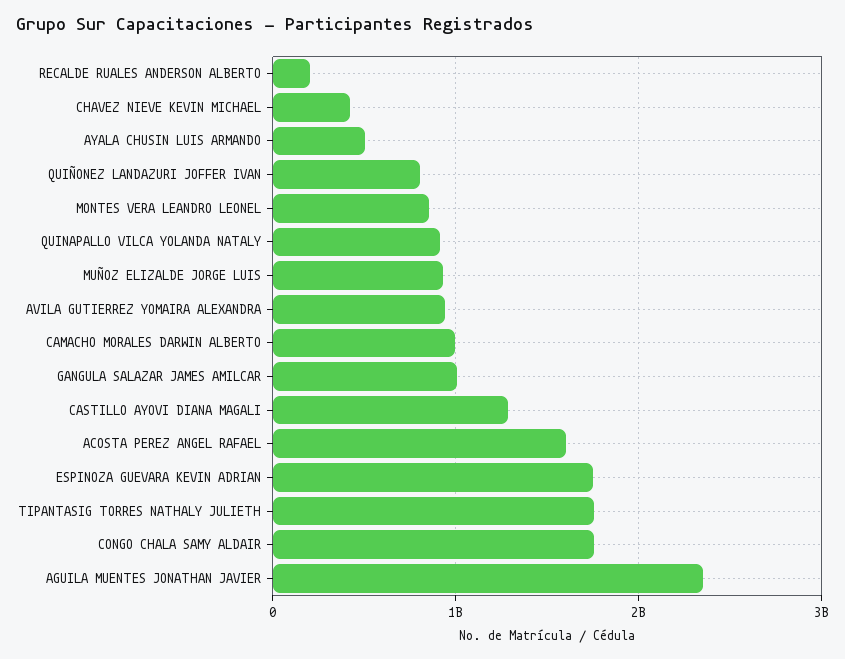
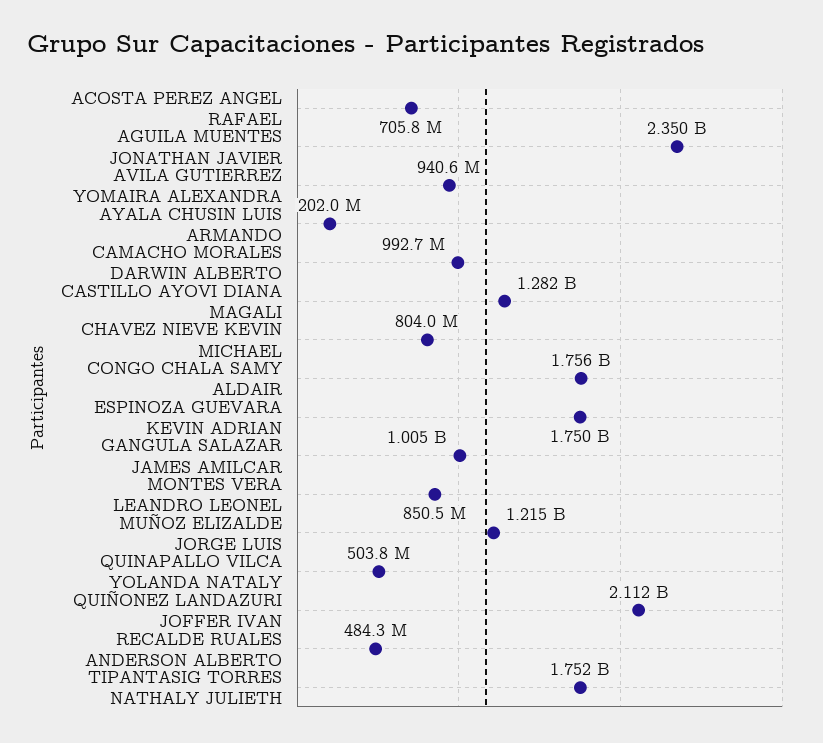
RECALDE RUALES ANDERSON ALBERTO: 200000000 -> 484300000
CHAVEZ NIEVE KEVIN MICHAEL: 400000000 -> 804000000
AYALA CHUSIN LUIS ARMANDO: 500000000 -> 202000000
QUIÑONEZ LANDAZURI JOFFER IVAN: 800000000 -> 2112000000
QUINAPALLO VILCA YOLANDA NATALY: 900000000 -> 503800000
MUÑOZ ELIZALDE JORGE LUIS: 900000000 -> 1215000000
ACOSTA PEREZ ANGEL RAFAEL: 1600000000 -> 705800000

